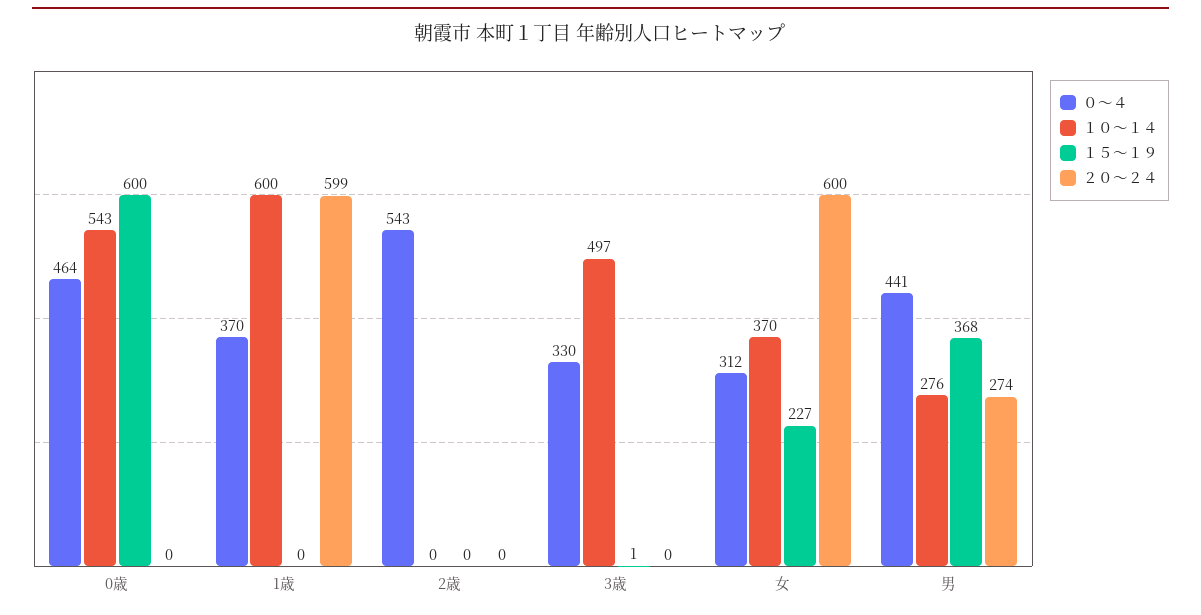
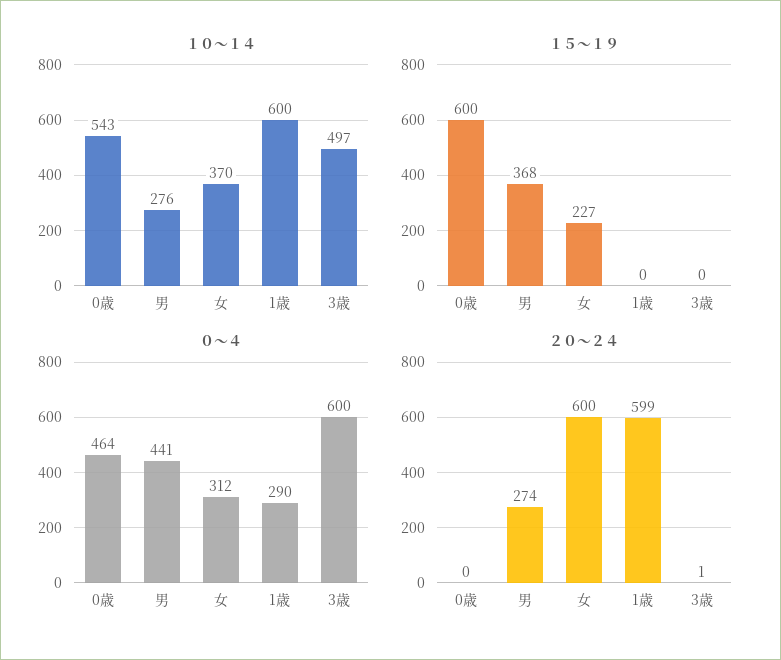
０～４, 1歳: 370 -> 290
０～４, 2歳: 543 -> none
１０～１４, 2歳: 0 -> none
１５～１９, 2歳: 0 -> none
２０～２４, 2歳: 0 -> none
０～４, 3歳: 330 -> 600
１５～１９, 3歳: 1 -> 0
２０～２４, 3歳: 0 -> 1

